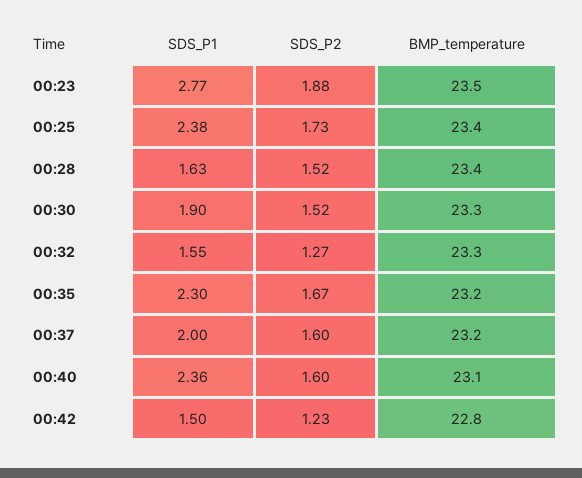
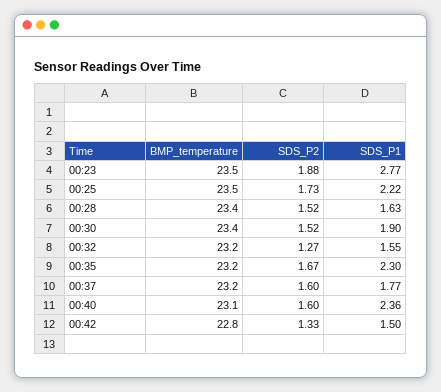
SDS_P1, 00:25: 2.38 -> 2.22
BMP_temperature, 00:25: 23.4 -> 23.5
BMP_temperature, 00:30: 23.3 -> 23.4
BMP_temperature, 00:32: 23.3 -> 23.2
SDS_P1, 00:37: 2 -> 1.77
SDS_P2, 00:42: 1.23 -> 1.33

